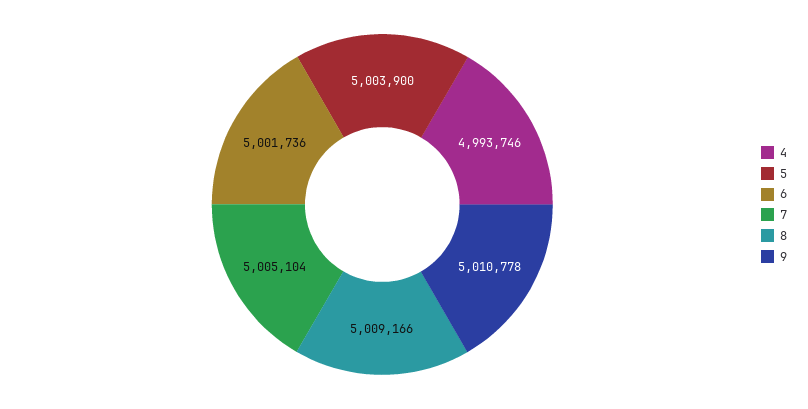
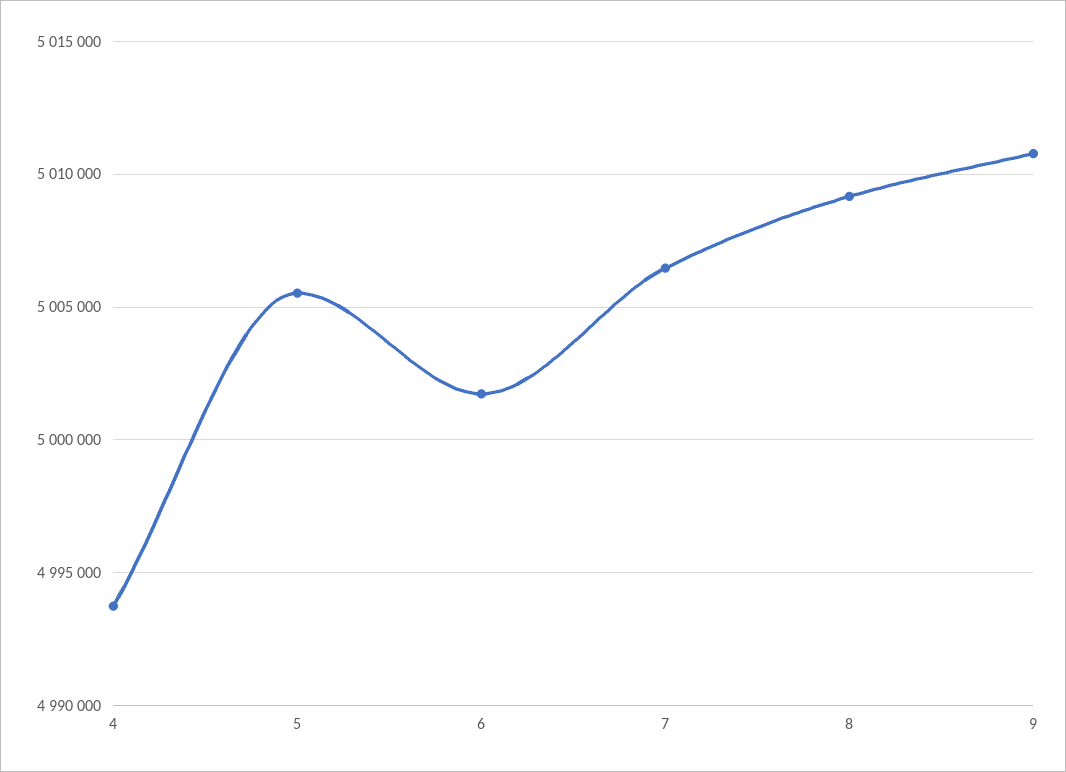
5: 5003900 -> 5005500
7: 5005104 -> 5006500

